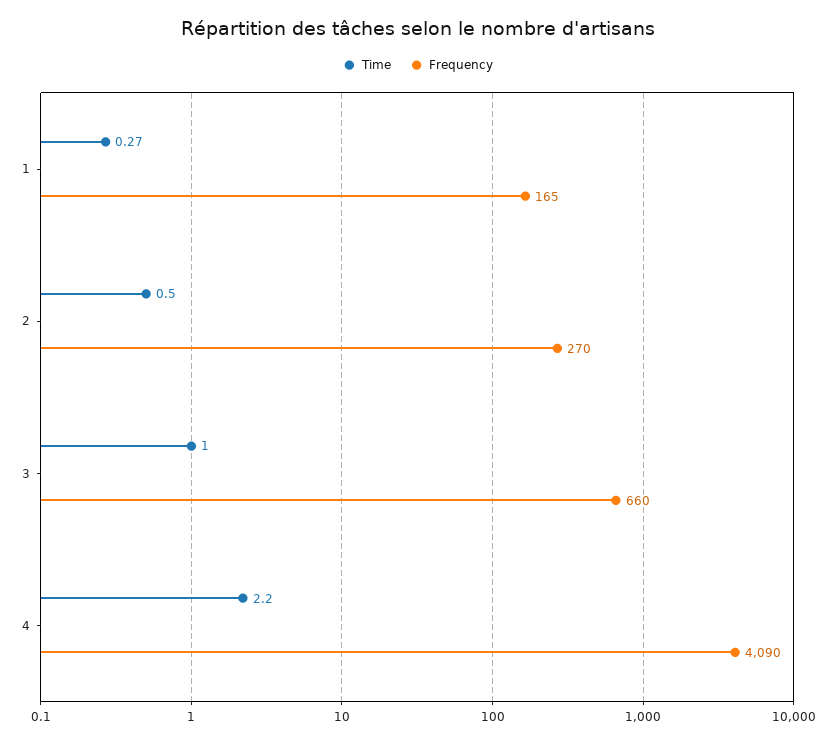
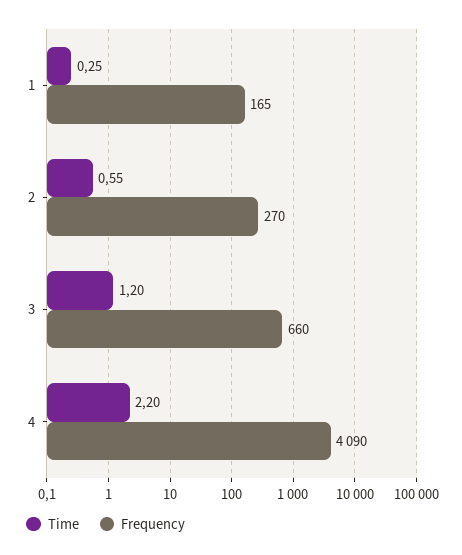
Time, 1: 0.27 -> 0.25
Time, 2: 0.5 -> 0.55
Time, 3: 1 -> 1.2

